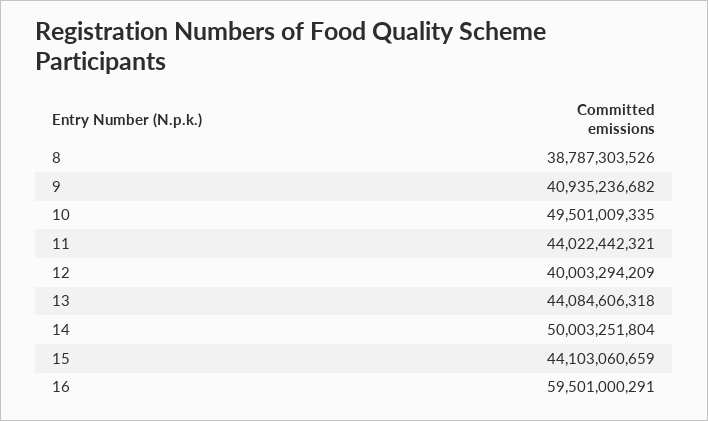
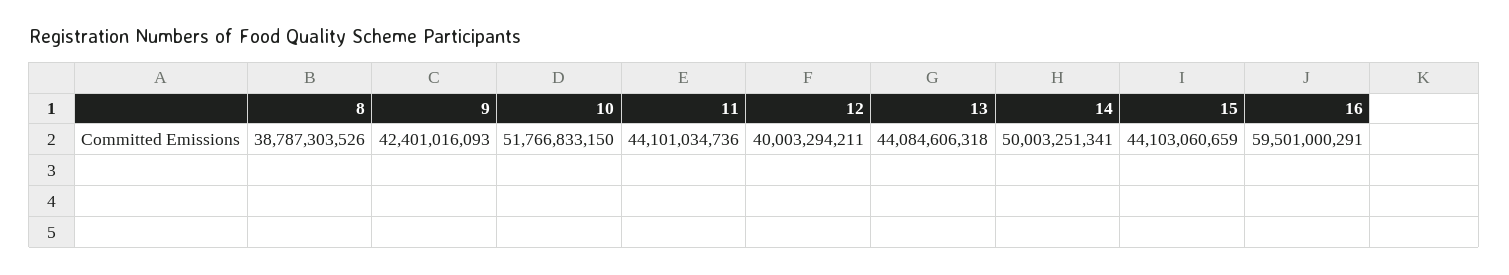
9: 40935236682 -> 42401016093
10: 49501009335 -> 51766833150
11: 44022442321 -> 44101034736
12: 40003294209 -> 40003294211
14: 50003251804 -> 50003251341

